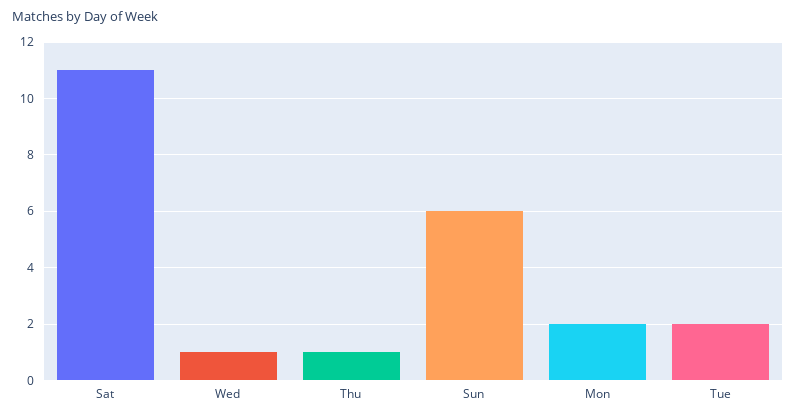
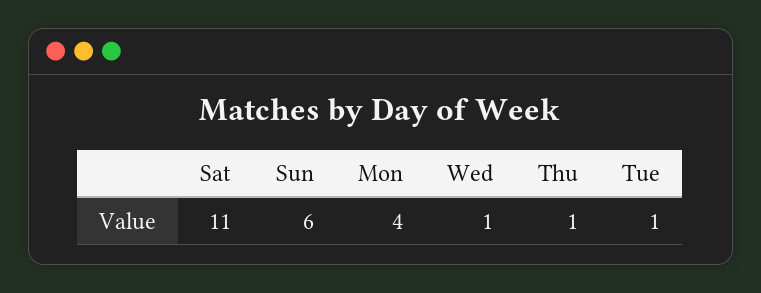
Mon: 2 -> 4
Tue: 2 -> 1

